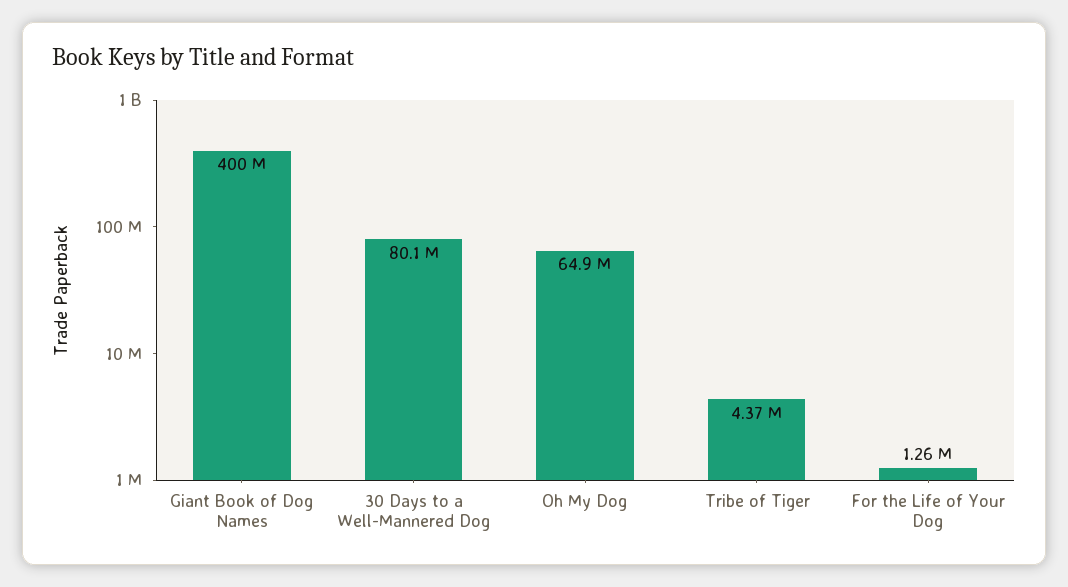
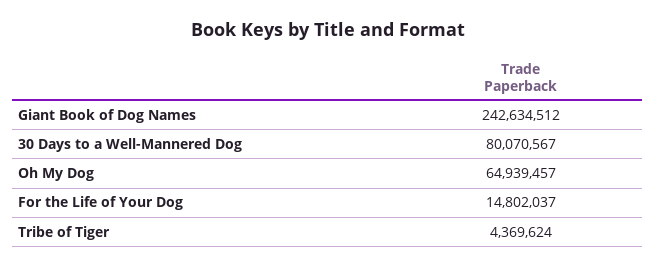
Giant Book of Dog Names: 400000000 -> 242634512
For the Life of Your Dog: 1260000 -> 14802037

